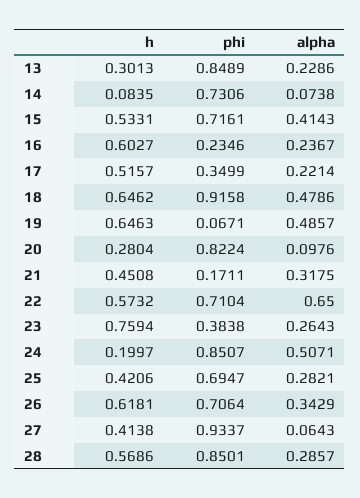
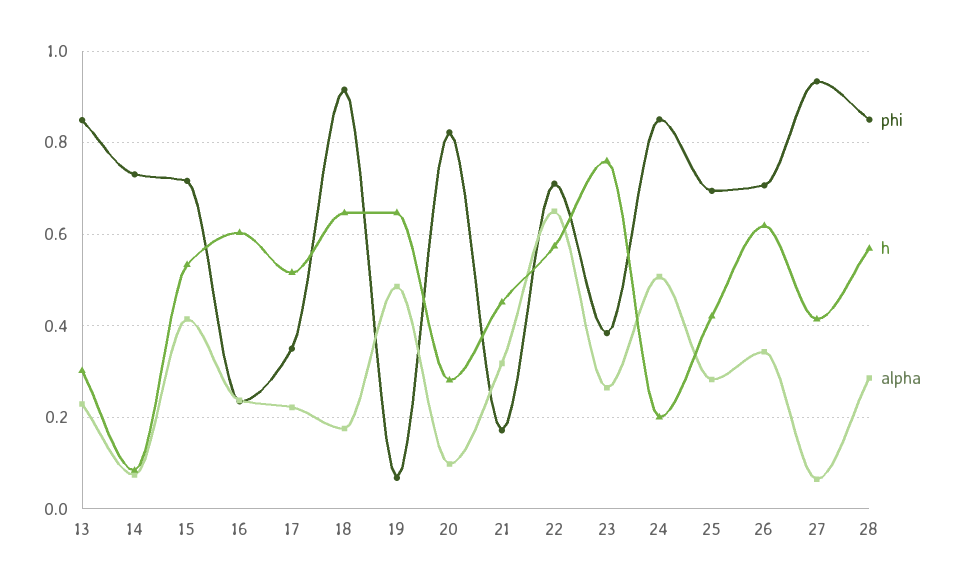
alpha, 18: 0.4786 -> 0.18

